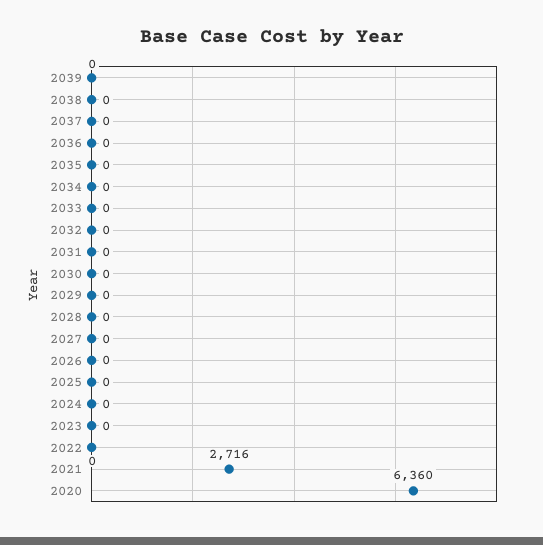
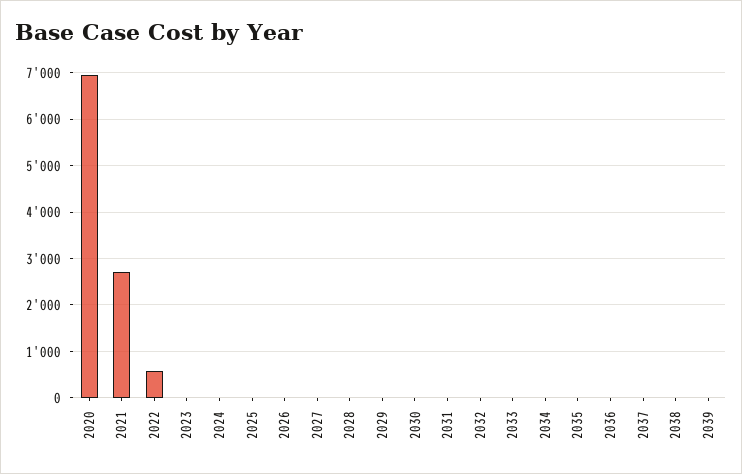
2022: 0 -> 600
2020: 6360 -> 7000

